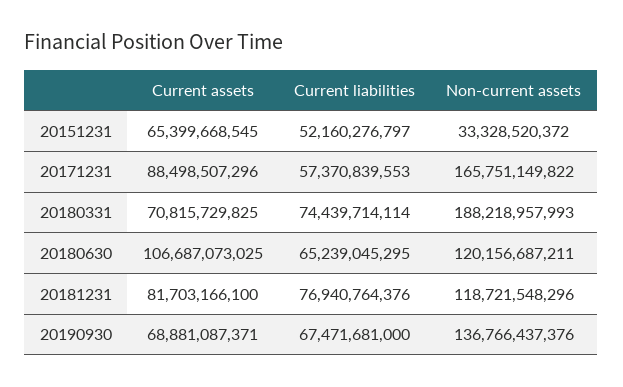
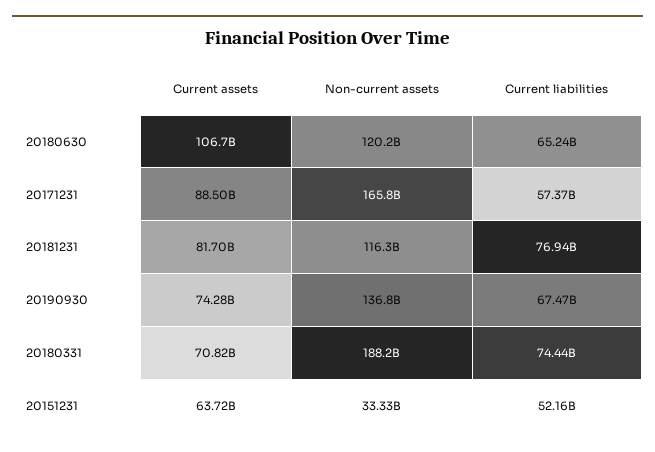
Current assets, 20151231: 65399668545 -> 63720000000
Non-current assets, 20181231: 118721548296 -> 116300000000
Current assets, 20190930: 68881087371 -> 74280000000

